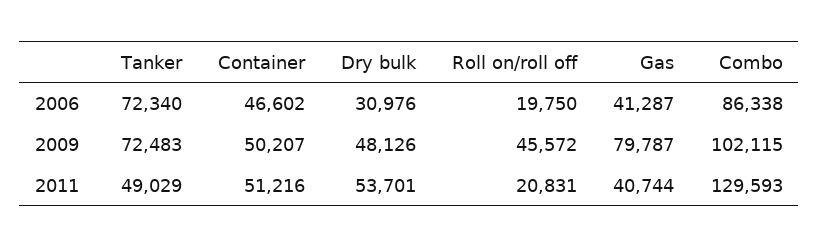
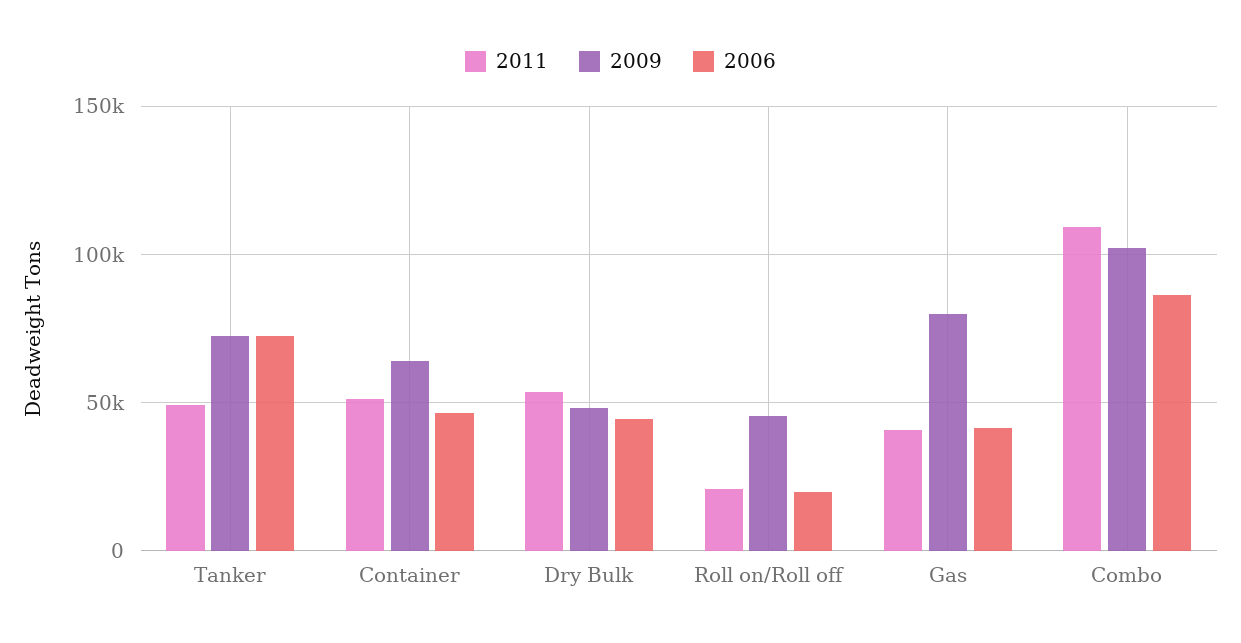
2006, Dry bulk: 30976 -> 45000
2009, Container: 50207 -> 65000
2011, Combo: 129593 -> 110000

